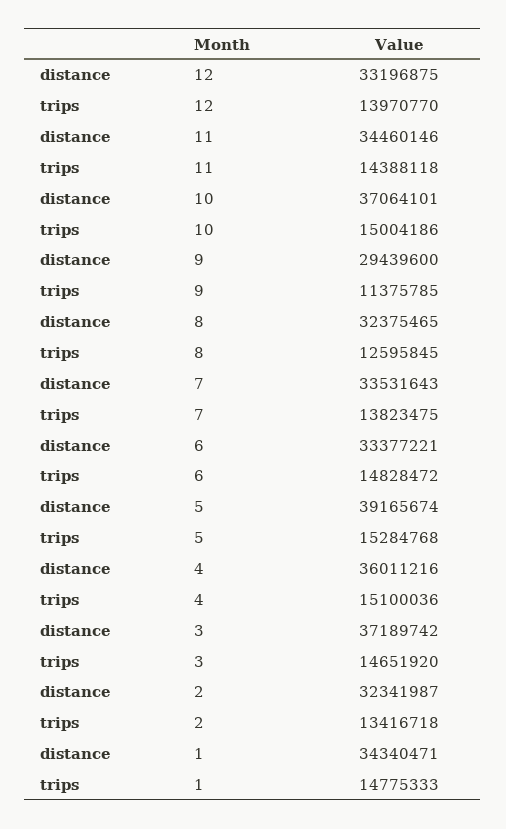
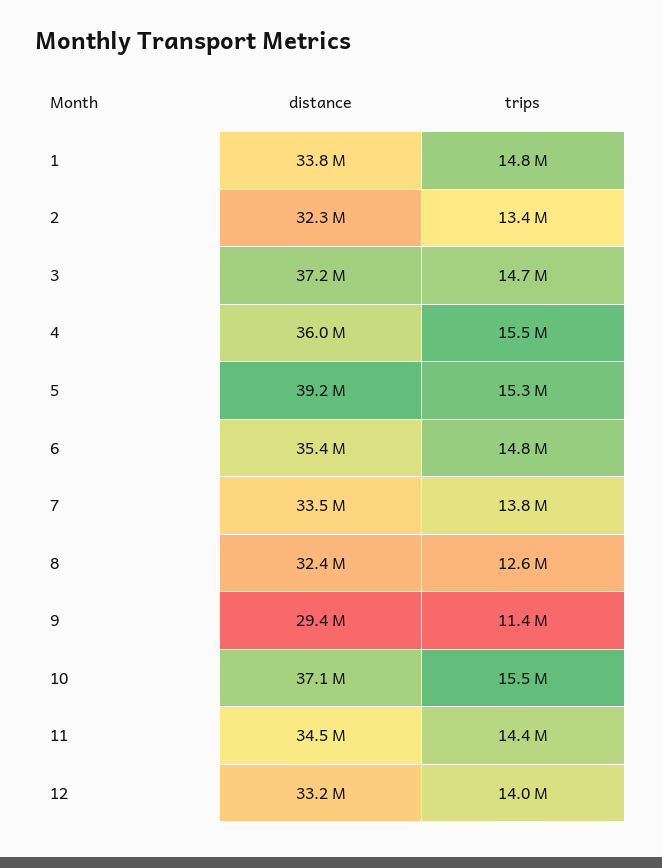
trips, 10: 15004186 -> 15500000
distance, 6: 33377221 -> 35400000
trips, 4: 15100036 -> 15500000
distance, 1: 34340471 -> 33800000

